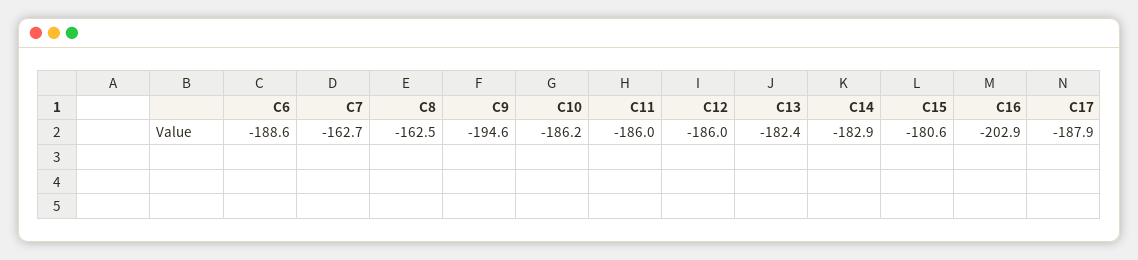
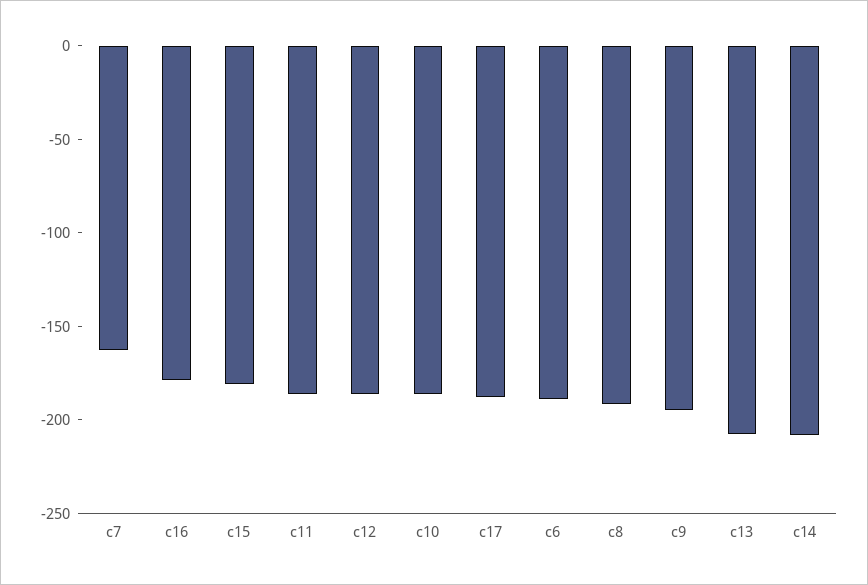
C8: -162.5 -> -190
C13: -182.4 -> -210
C14: -182.9 -> -210
C16: -202.9 -> -180

